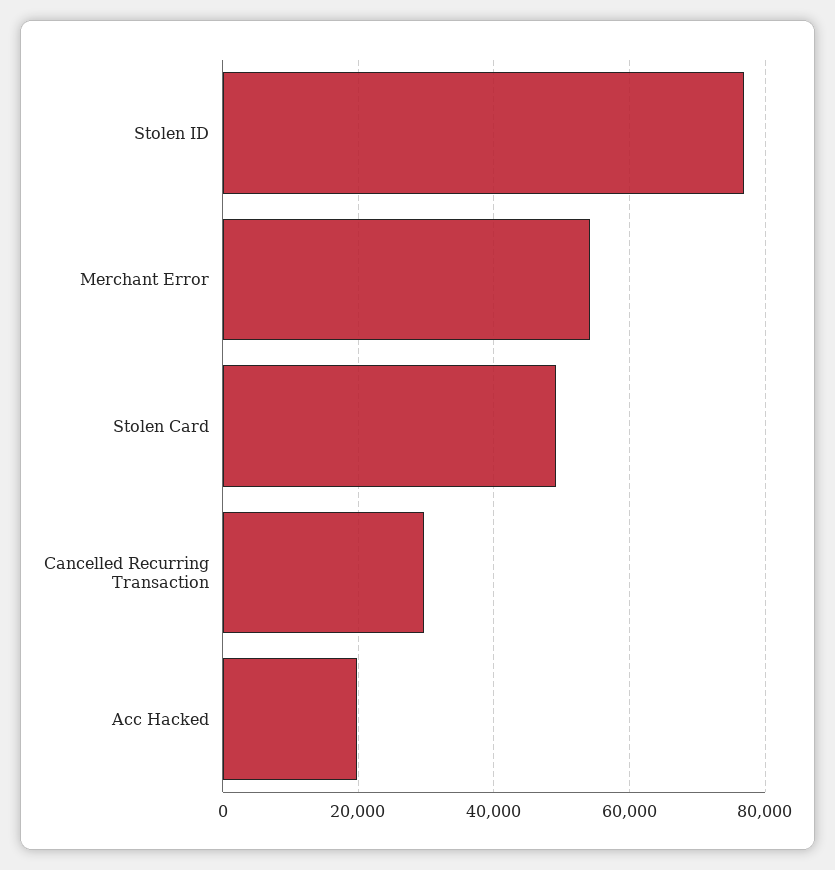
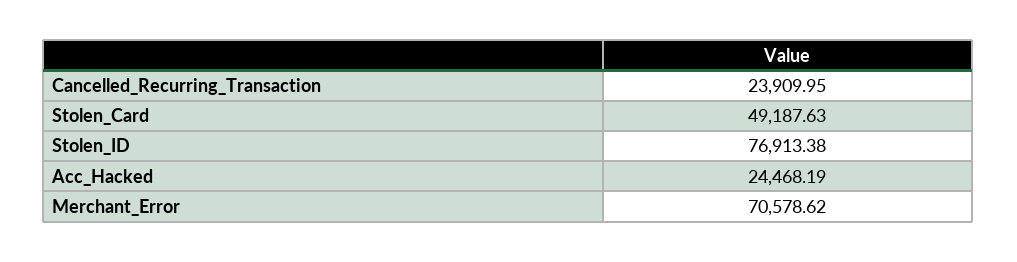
Merchant Error: 54000 -> 70578.62
Cancelled Recurring Transaction: 30000 -> 23909.95
Acc Hacked: 20000 -> 24468.19

